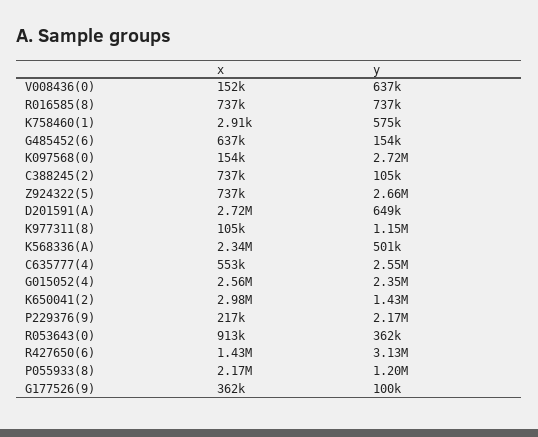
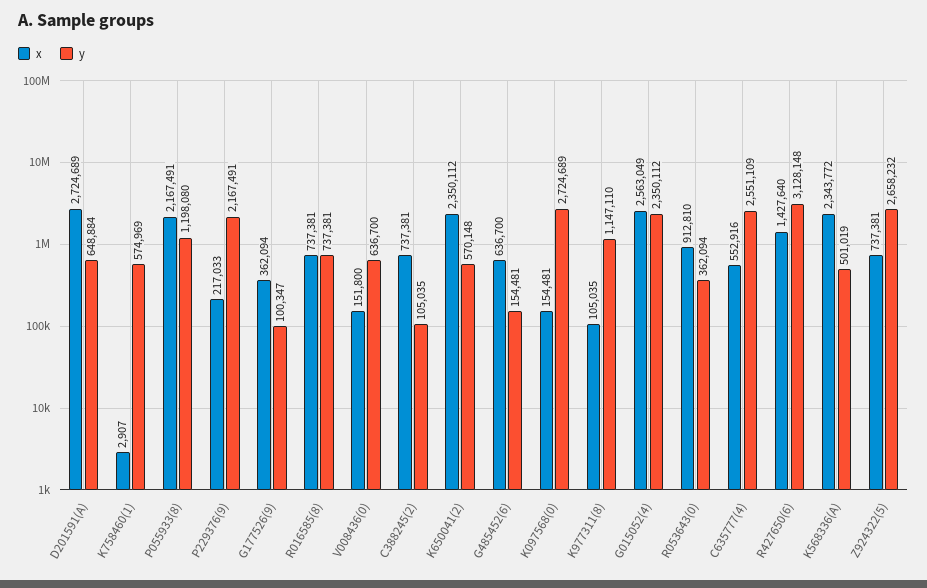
x, K650041(2): 2980000 -> 2350112
y, K650041(2): 1430000 -> 570148

